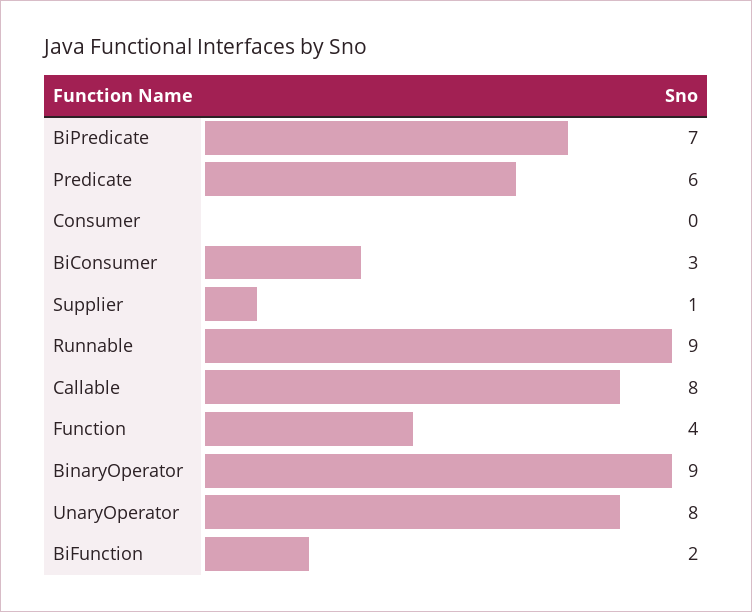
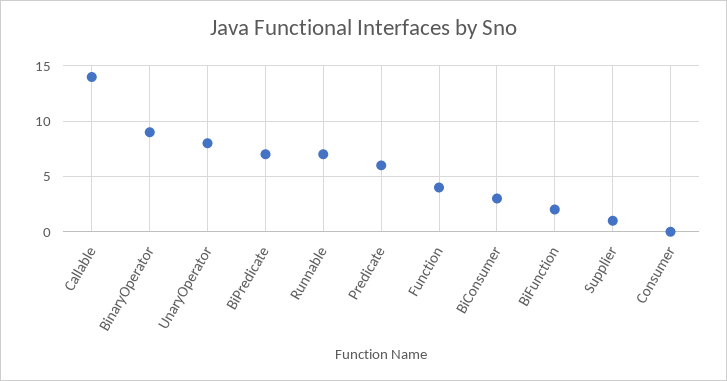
Runnable: 9 -> 7
Callable: 8 -> 14

